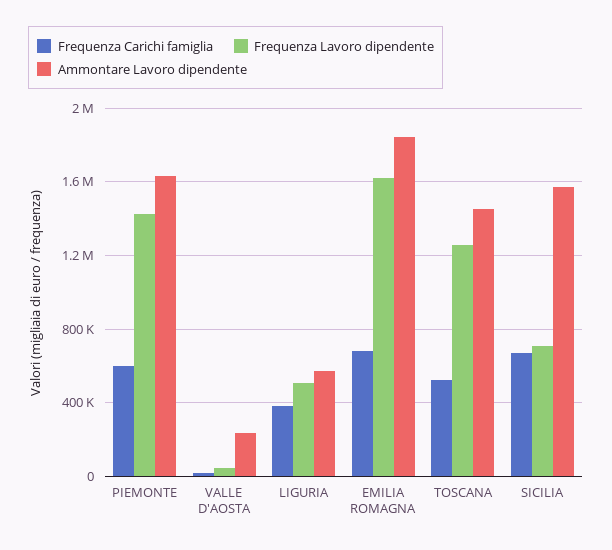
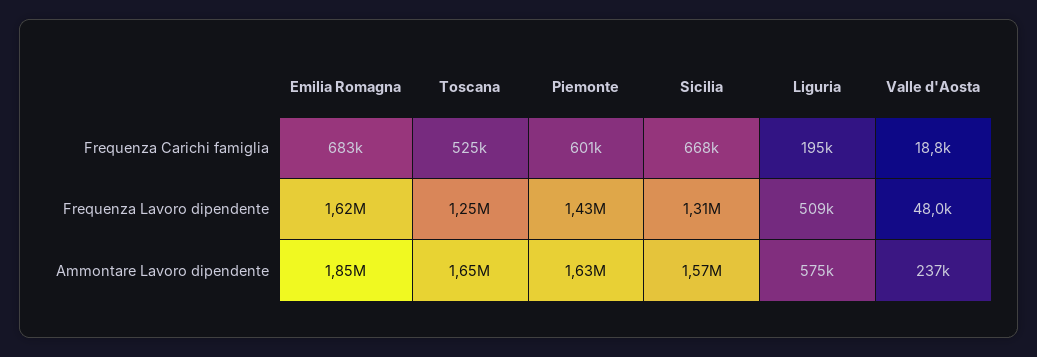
Frequenza Carichi famiglia, LIGURIA: 400000 -> 195000
Ammontare Lavoro dipendente, TOSCANA: 1450000 -> 1650000
Frequenza Lavoro dipendente, SICILIA: 700000 -> 1310000

